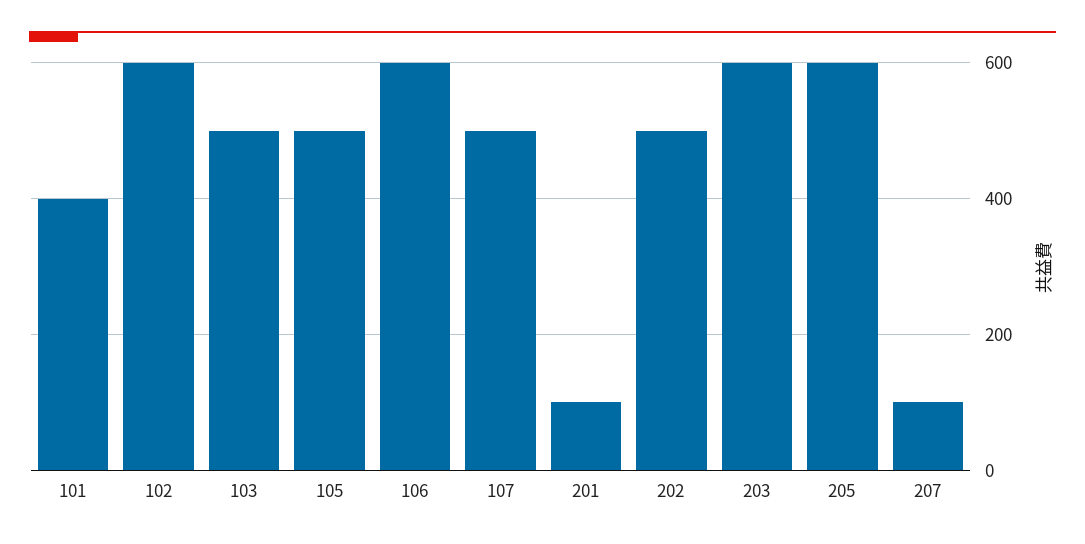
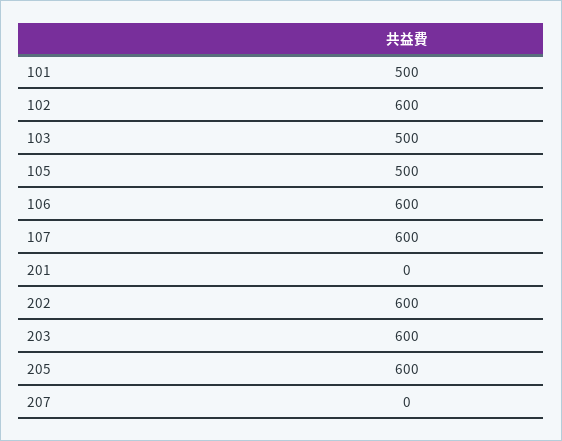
101: 400 -> 500
107: 500 -> 600
201: 100 -> 0
202: 500 -> 600
207: 100 -> 0

